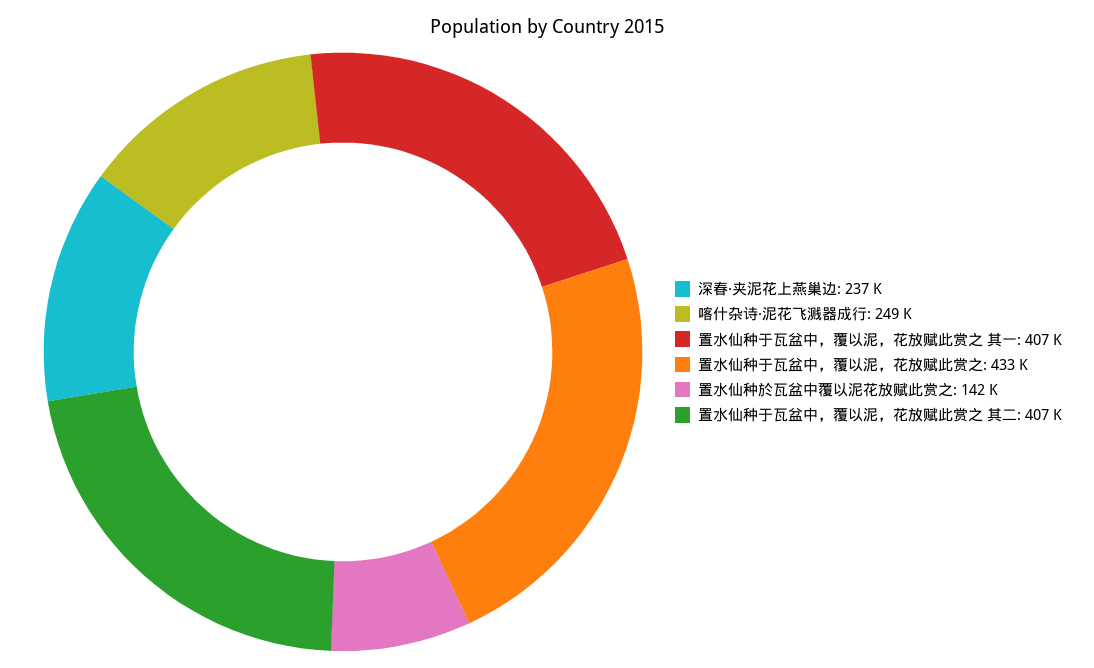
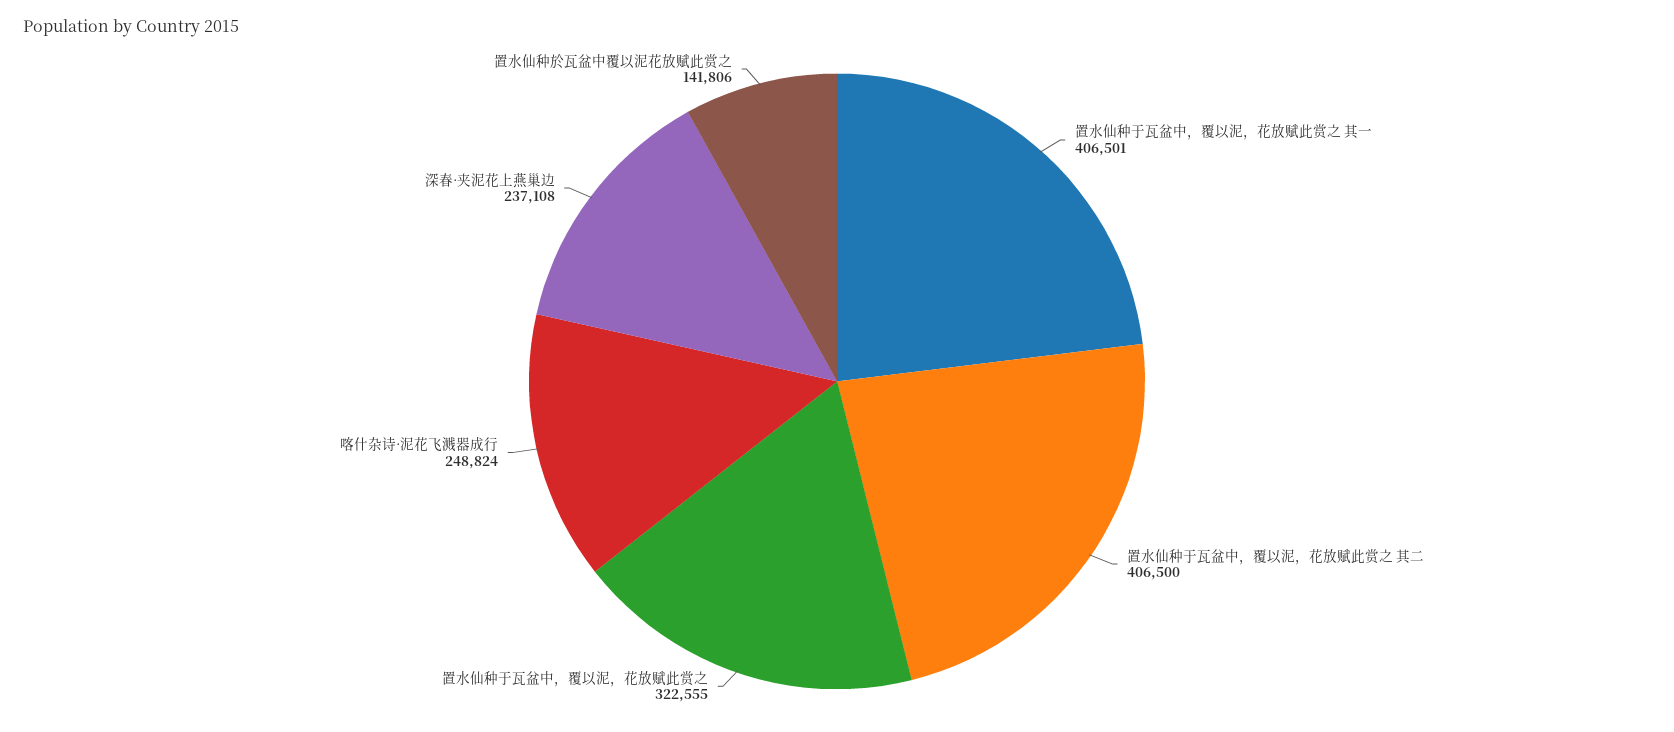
置水仙种于瓦盆中，覆以泥，花放赋此赏之: 433000 -> 322555

